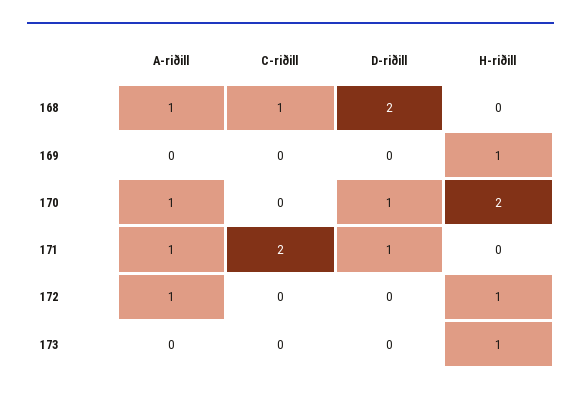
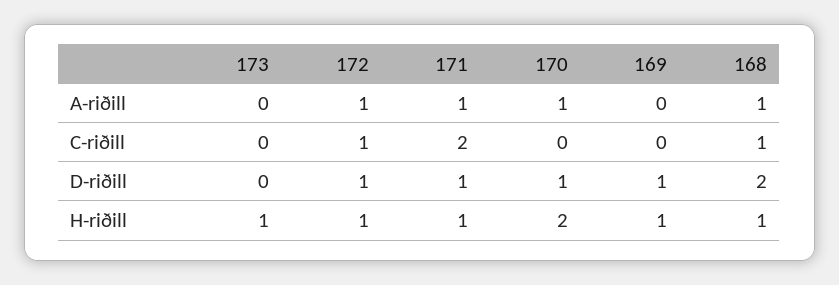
H-riðill, 168: 0 -> 1
D-riðill, 169: 0 -> 1
H-riðill, 171: 0 -> 1
C-riðill, 172: 0 -> 1
D-riðill, 172: 0 -> 1

